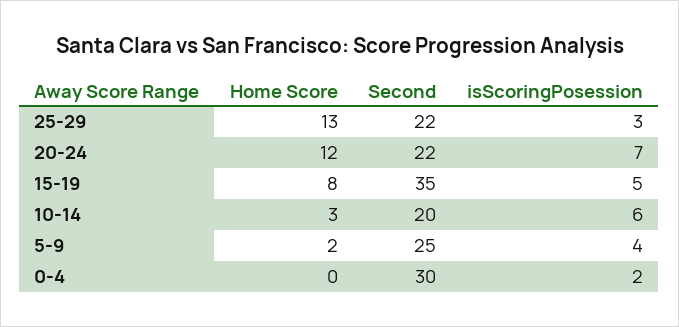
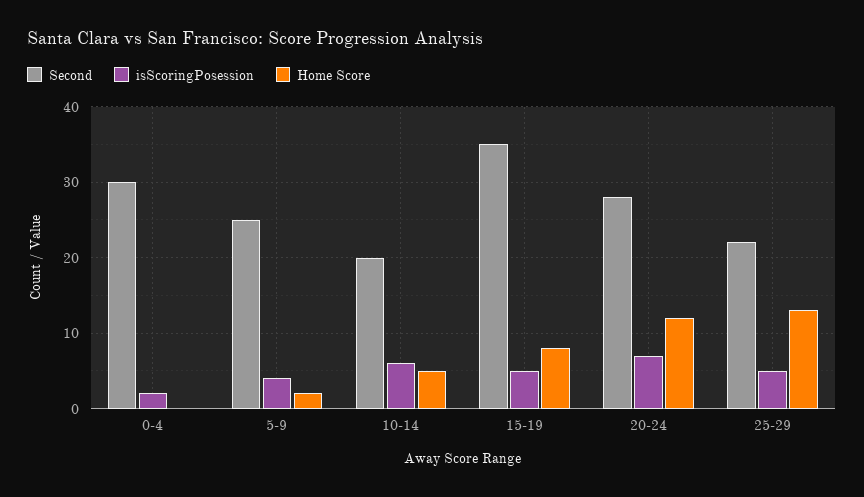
isScoringPosession, 25-29: 3 -> 5
Second, 20-24: 22 -> 28
Home Score, 10-14: 3 -> 5

